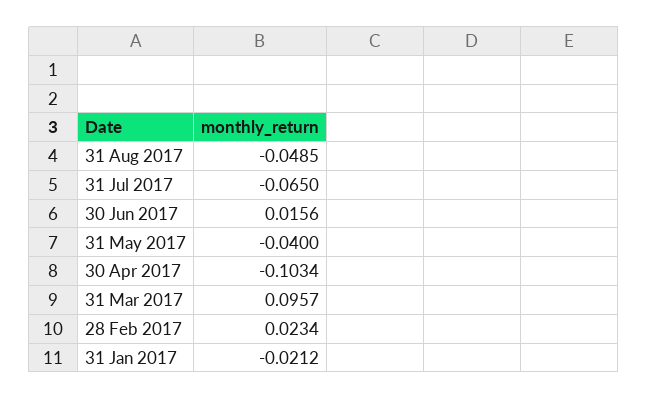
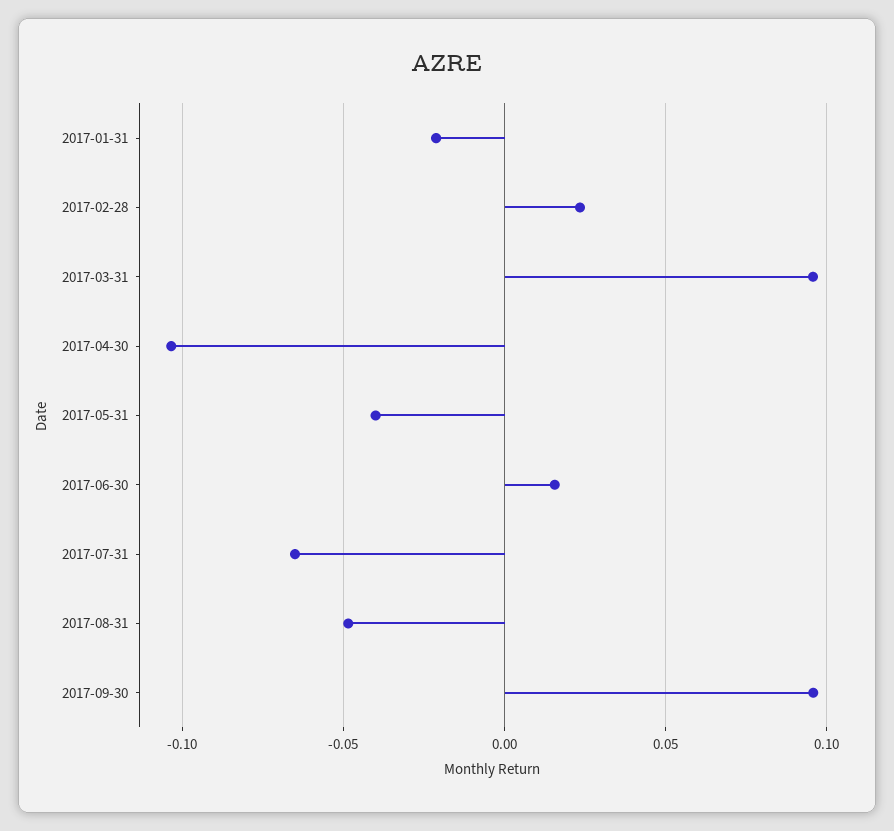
2017-09-30: none -> 0.095

